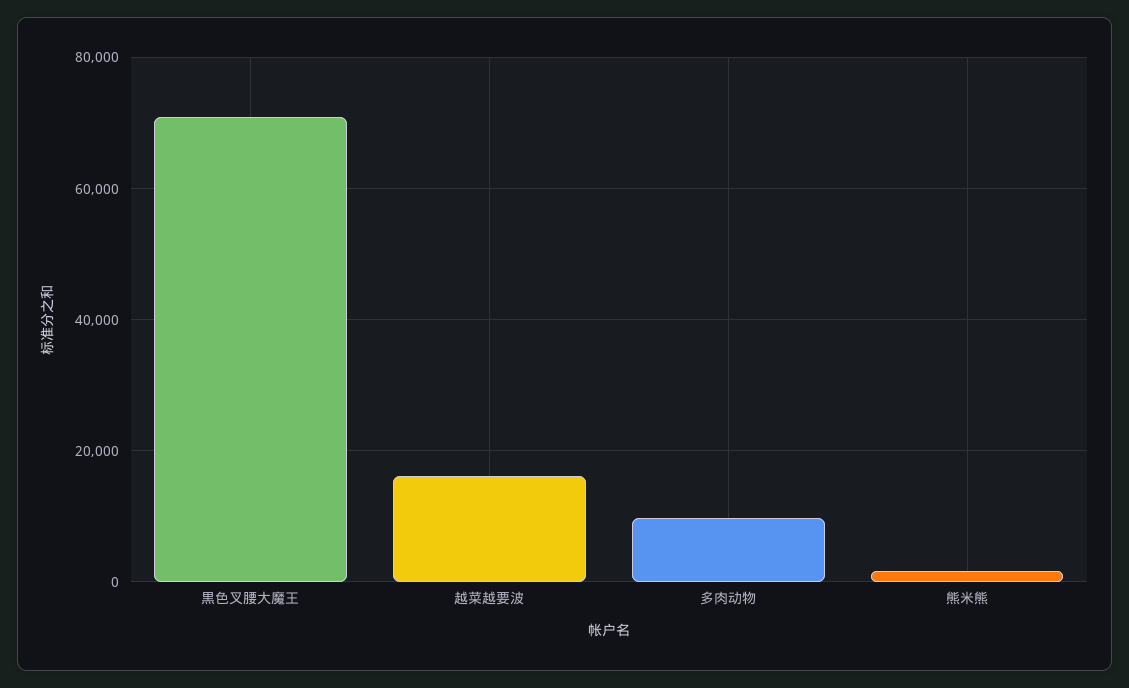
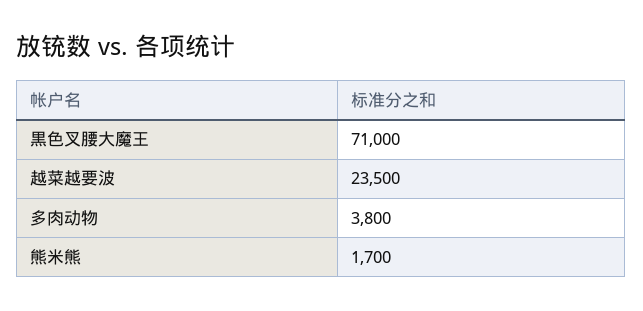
越菜越要波: 16000 -> 23500
多肉动物: 10000 -> 3800

